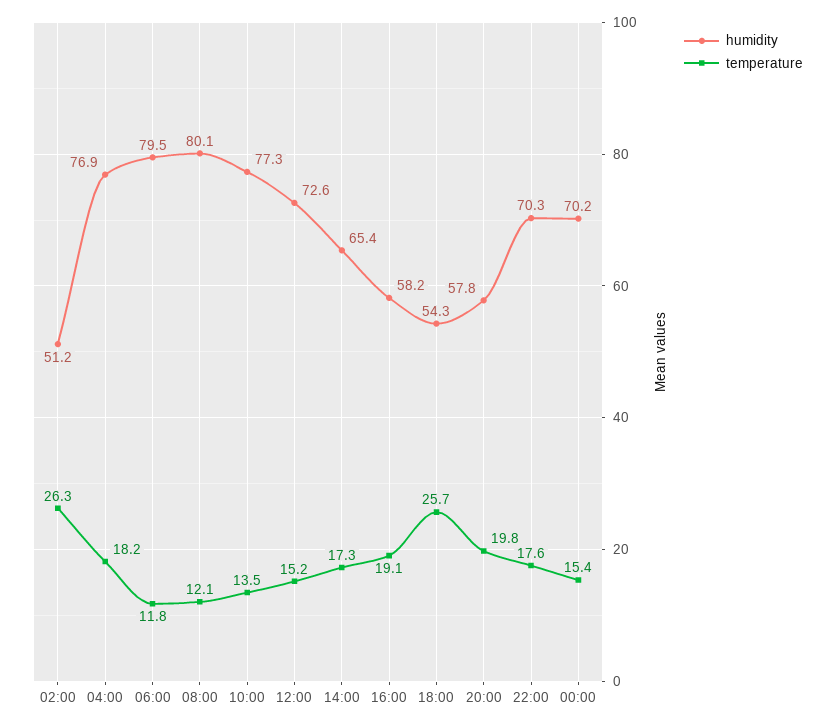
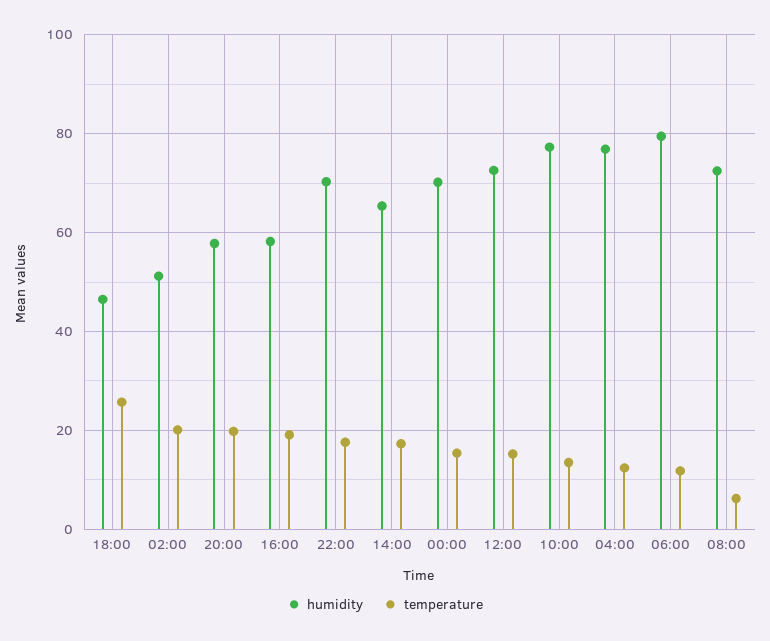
temperature, 02:00: 26.3 -> 20
temperature, 04:00: 18.2 -> 12
humidity, 08:00: 80.1 -> 72
temperature, 08:00: 12.1 -> 6
humidity, 18:00: 54.3 -> 46

